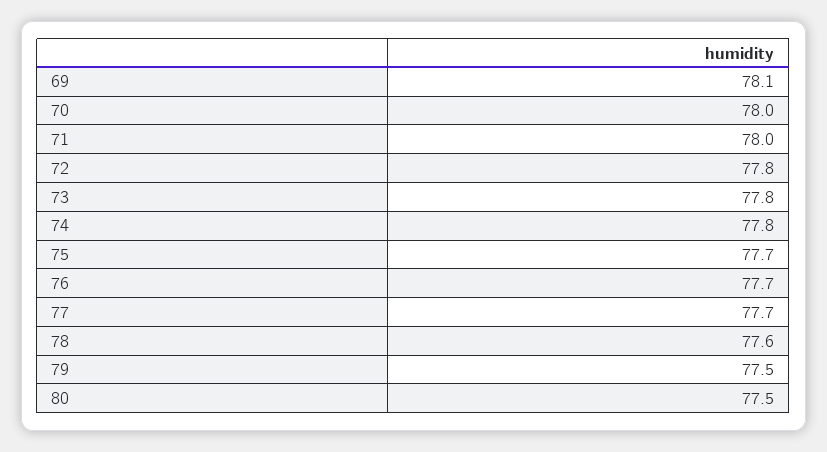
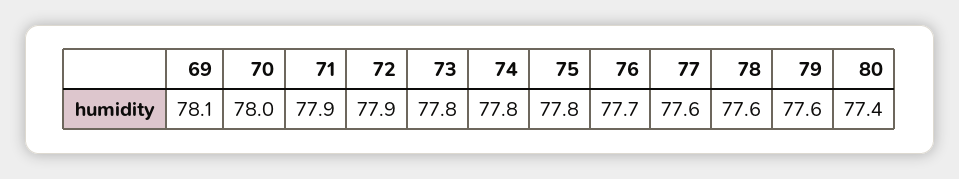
71: 78 -> 77.9
72: 77.8 -> 77.9
75: 77.7 -> 77.8
77: 77.7 -> 77.6
79: 77.5 -> 77.6
80: 77.5 -> 77.4

